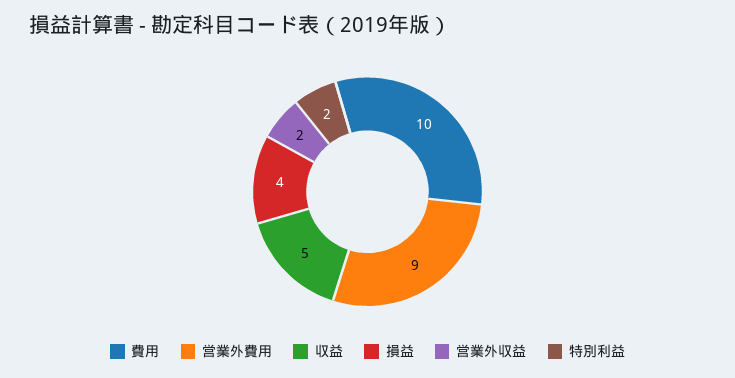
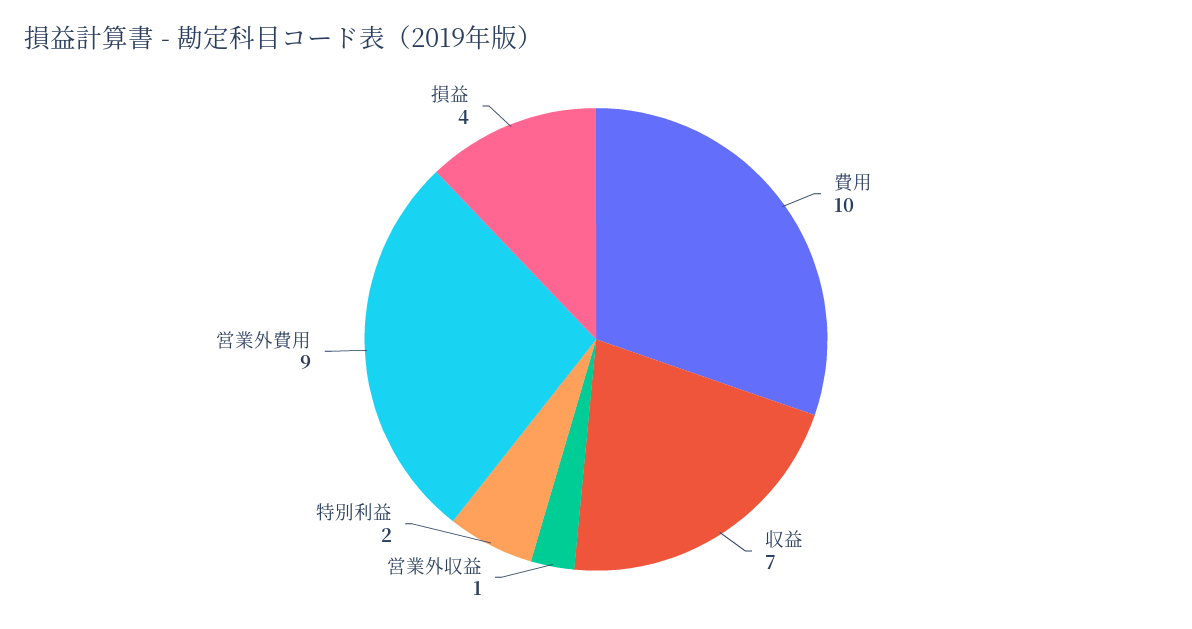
収益: 5 -> 7
営業外収益: 2 -> 1

